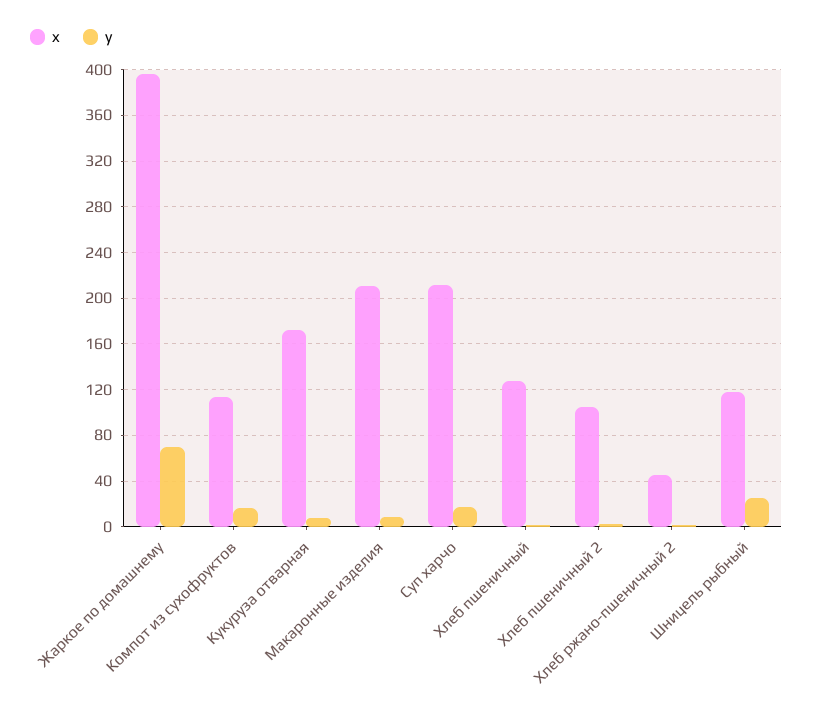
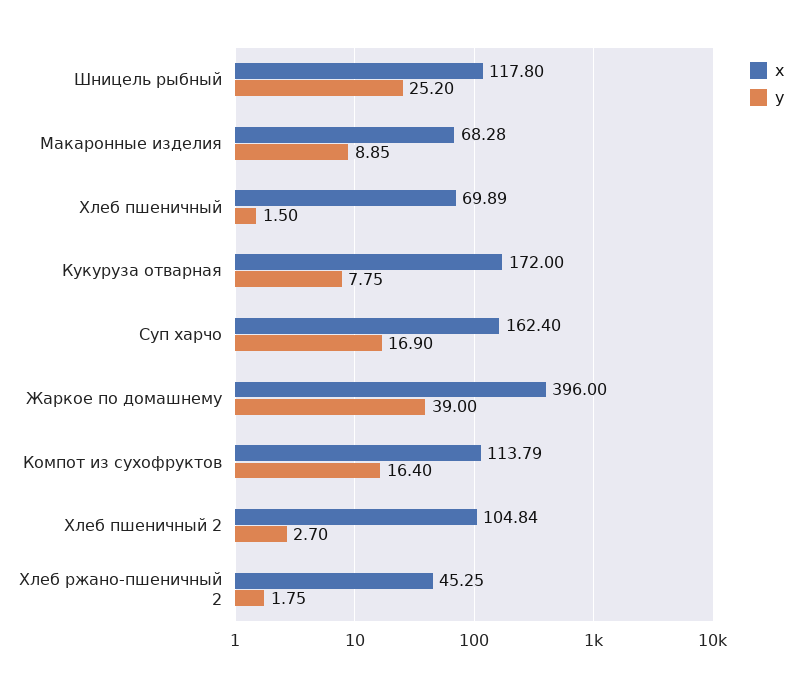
y, Жаркое по домашнему: 70 -> 39
x, Макаронные изделия: 210 -> 68.28
x, Суп харчо: 210 -> 162.4
x, Хлеб пшеничный: 130 -> 69.89

